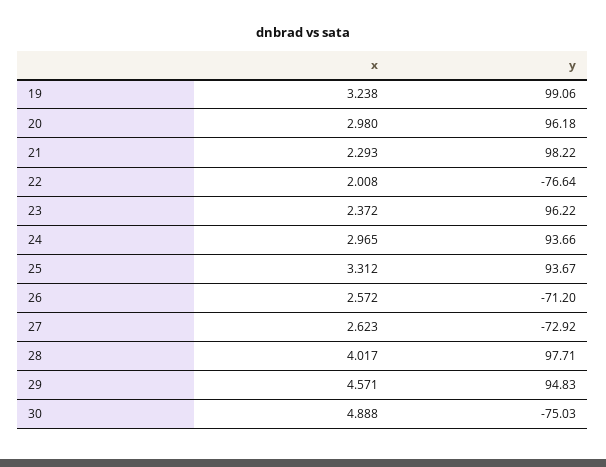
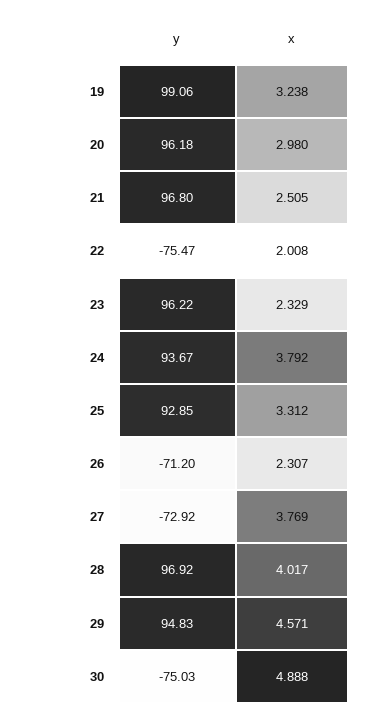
x, 21: 2.293 -> 2.505
y, 21: 98.22 -> 96.8
y, 22: -76.64 -> -75.47
x, 23: 2.372 -> 2.329
x, 24: 2.965 -> 3.792
y, 24: 93.66 -> 93.67
y, 25: 93.67 -> 92.85
x, 26: 2.572 -> 2.307
x, 27: 2.623 -> 3.769
y, 28: 97.71 -> 96.92

